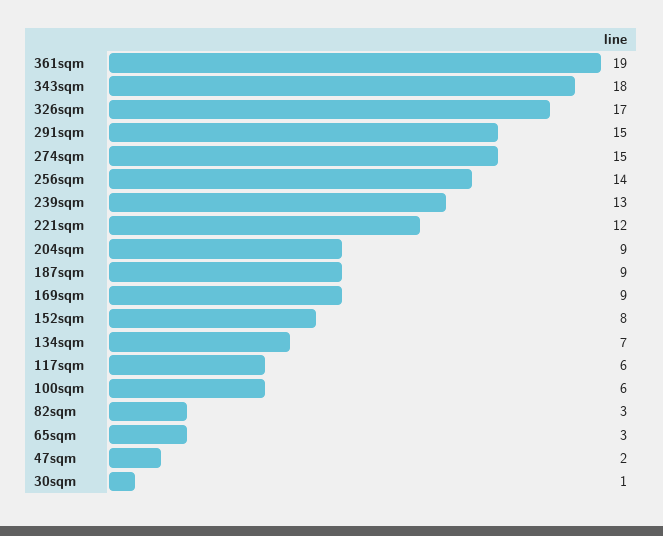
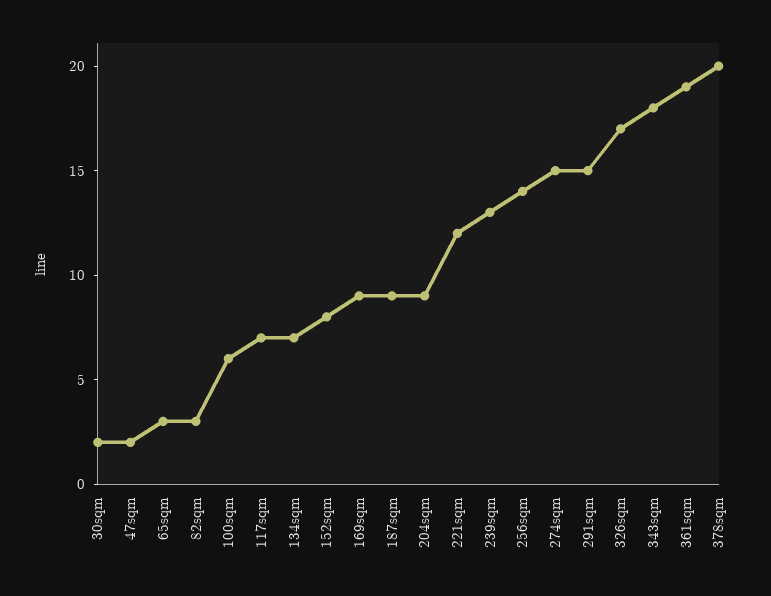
117sqm: 6 -> 7
30sqm: 1 -> 2
378sqm: none -> 20

